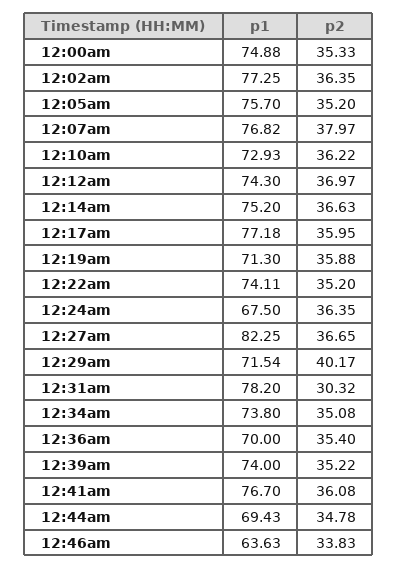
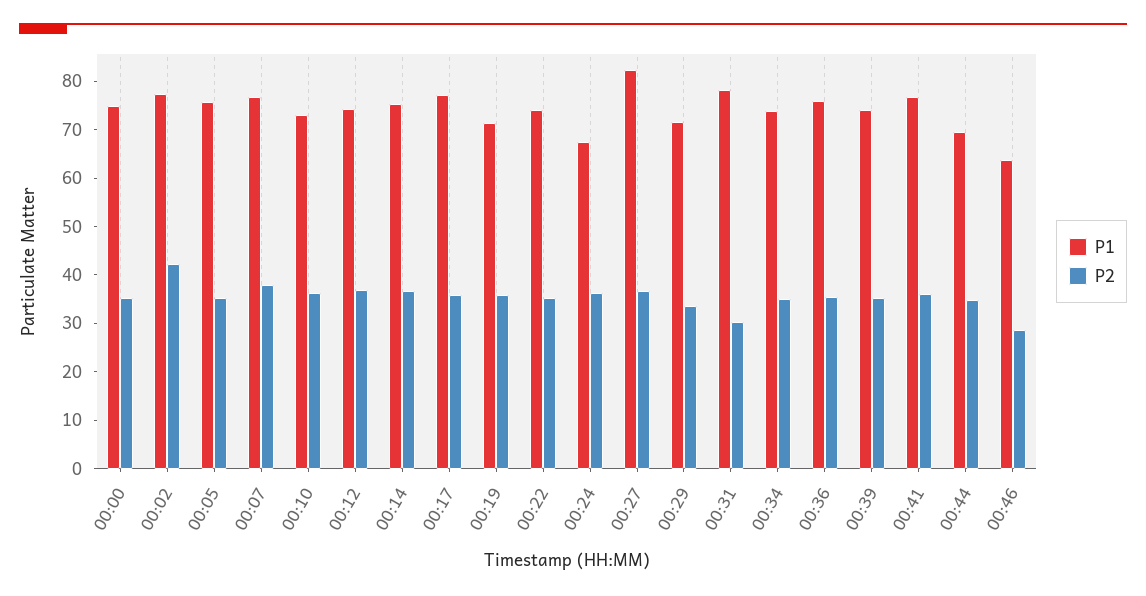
p2, 12:02am: 36.35 -> 42
p2, 12:29am: 40.17 -> 34
p1, 12:36am: 70 -> 76
p2, 12:46am: 33.83 -> 28

